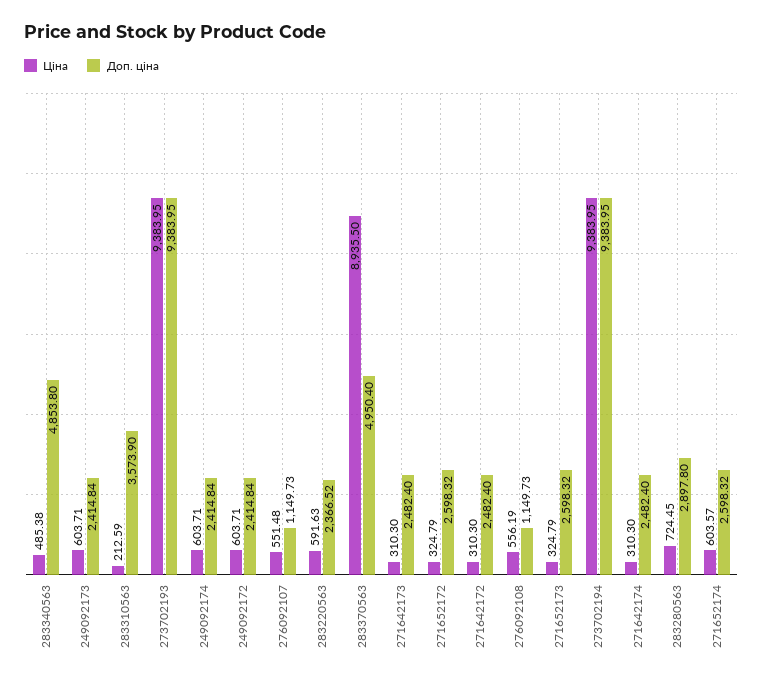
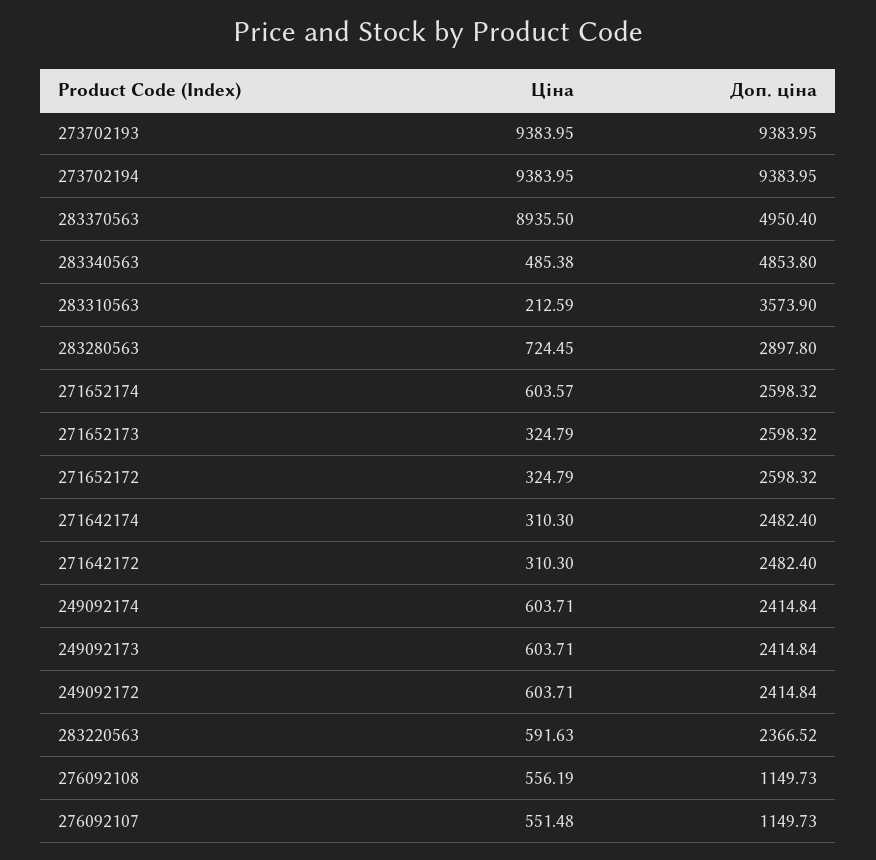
Ціна, 271642173: 310.3 -> none
Доп. ціна, 271642173: 2482.4 -> none

